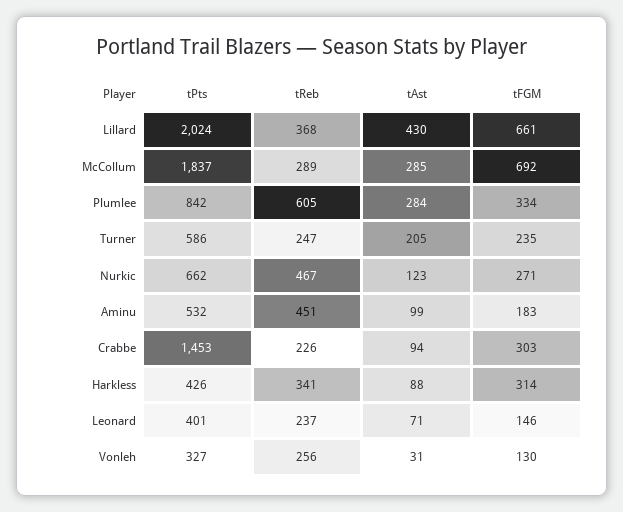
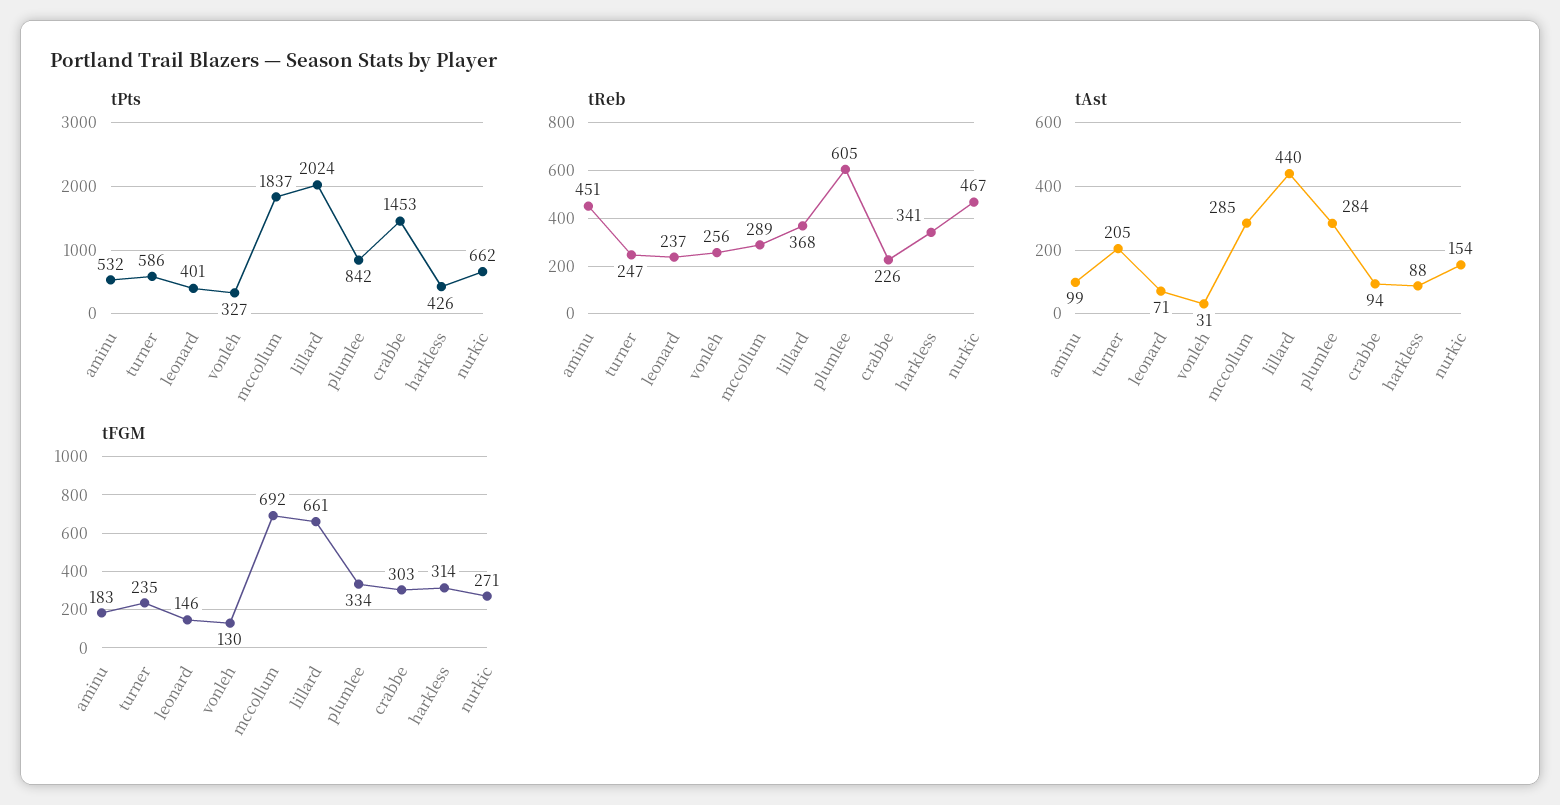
tAst, Lillard: 430 -> 440
tAst, Nurkic: 123 -> 154

